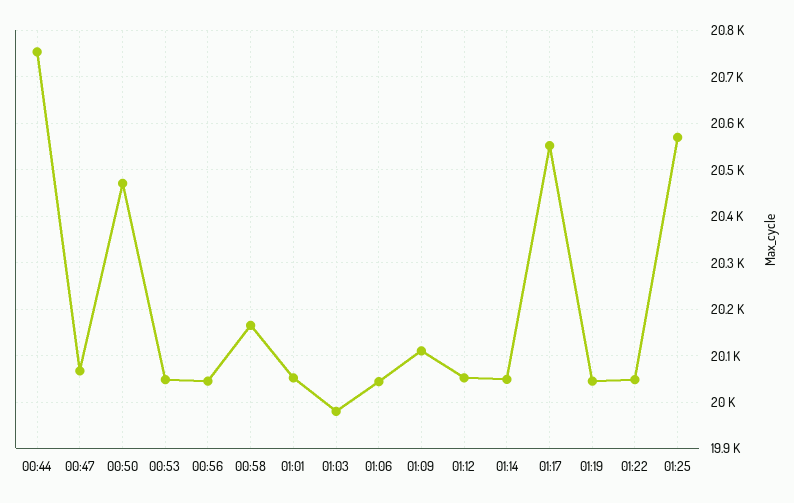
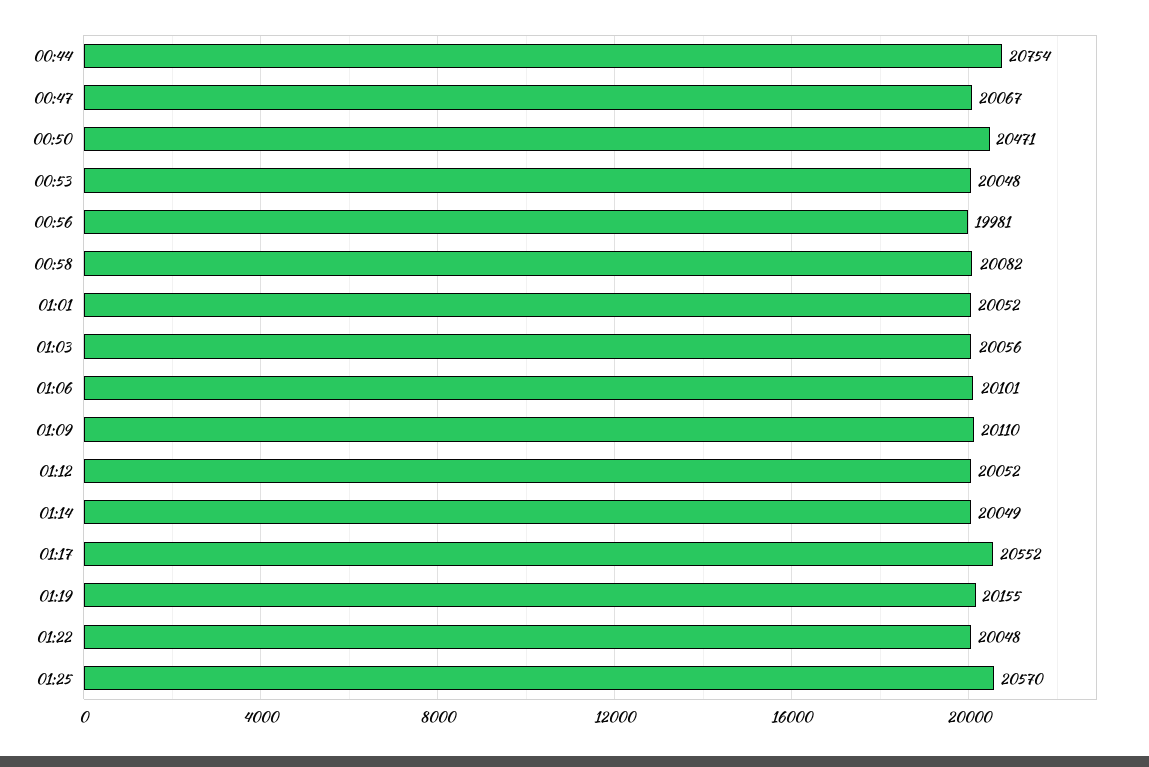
00:56: 20040 -> 19981
00:58: 20160 -> 20082
01:03: 19980 -> 20056
01:06: 20040 -> 20101
01:19: 20040 -> 20155

